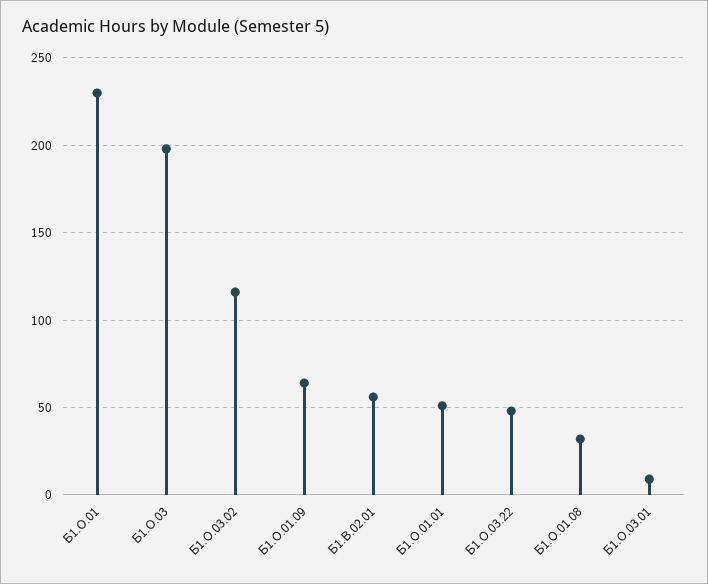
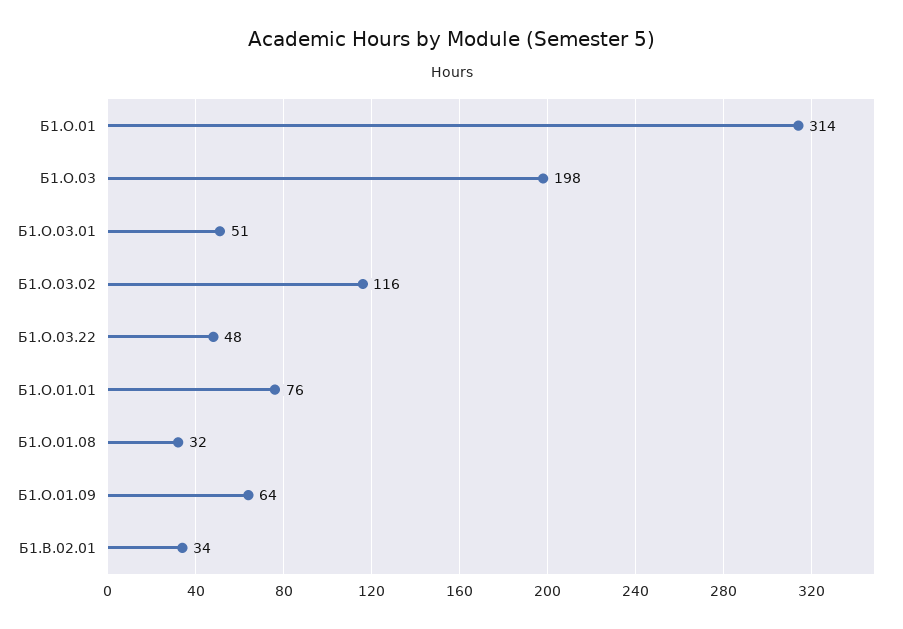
Б1.О.01: 230 -> 314
Б1.В.02.01: 55 -> 34
Б1.О.01.01: 50 -> 76
Б1.О.03.01: 10 -> 51

